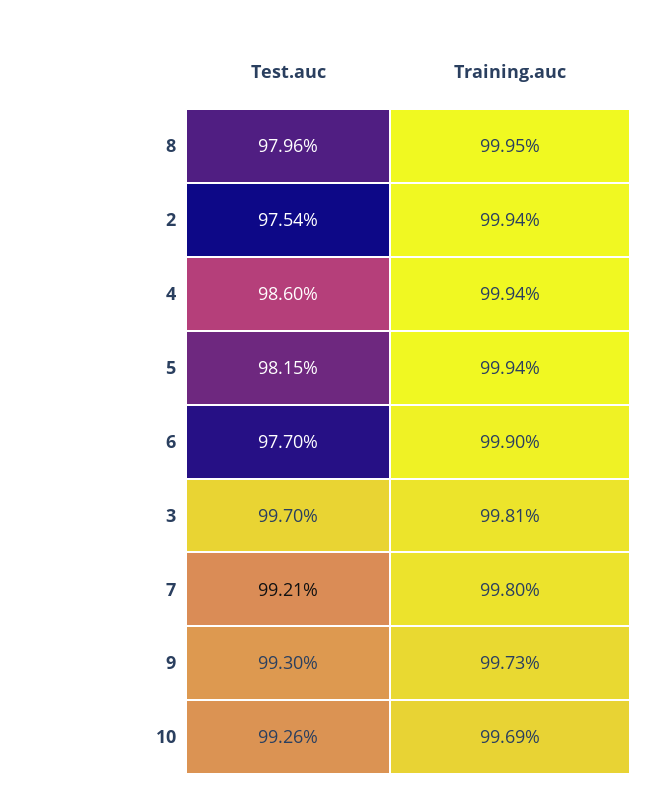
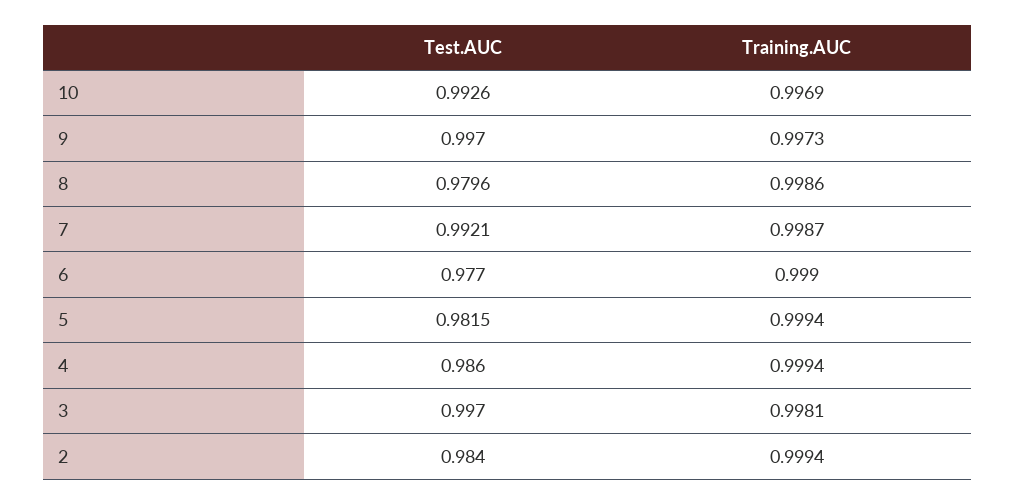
Training.auc, 8: 0.9995 -> 0.9986
Test.auc, 2: 0.9754 -> 0.984
Training.auc, 7: 0.998 -> 0.9987
Test.auc, 9: 0.993 -> 0.997

